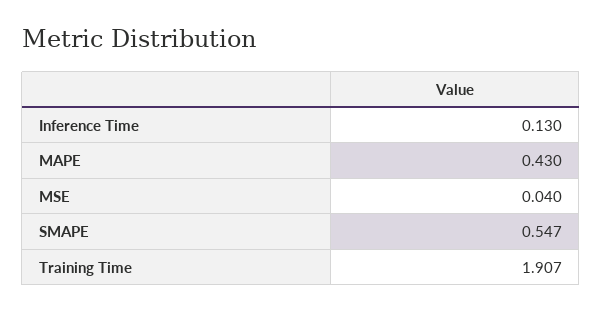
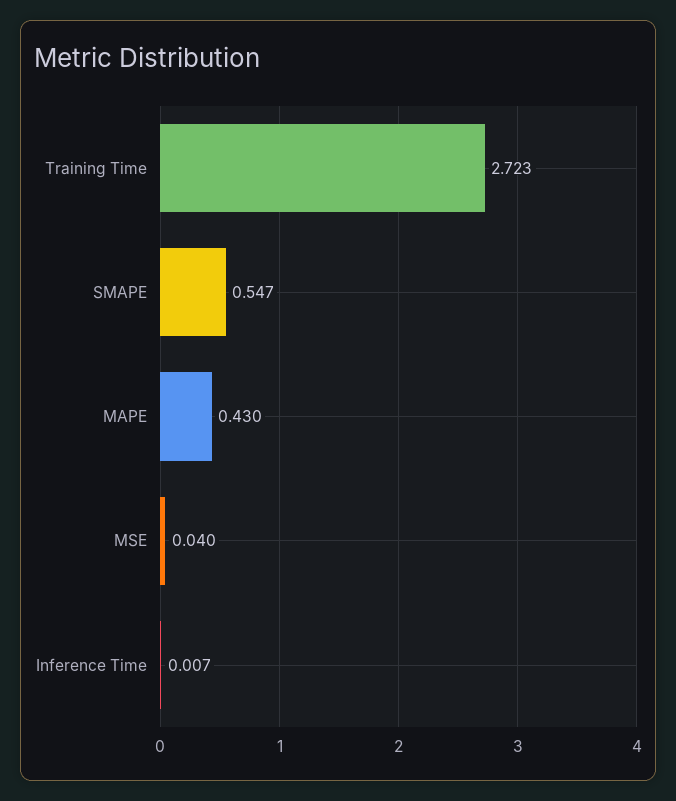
Inference Time: 0.13 -> 0.007
Training Time: 1.907 -> 2.723

